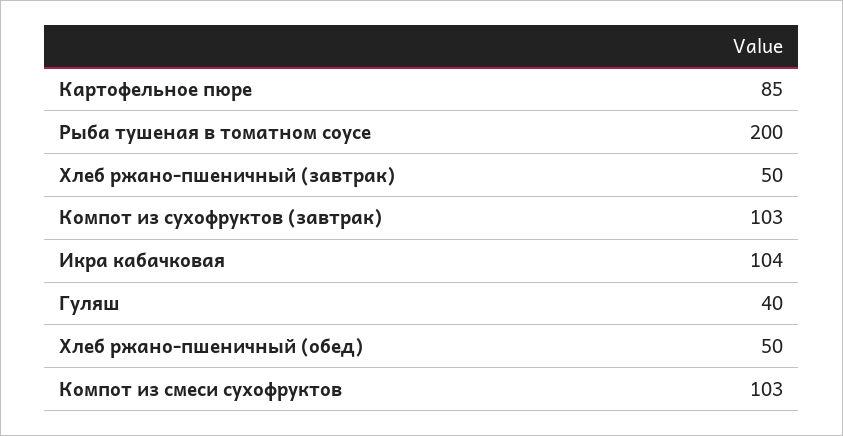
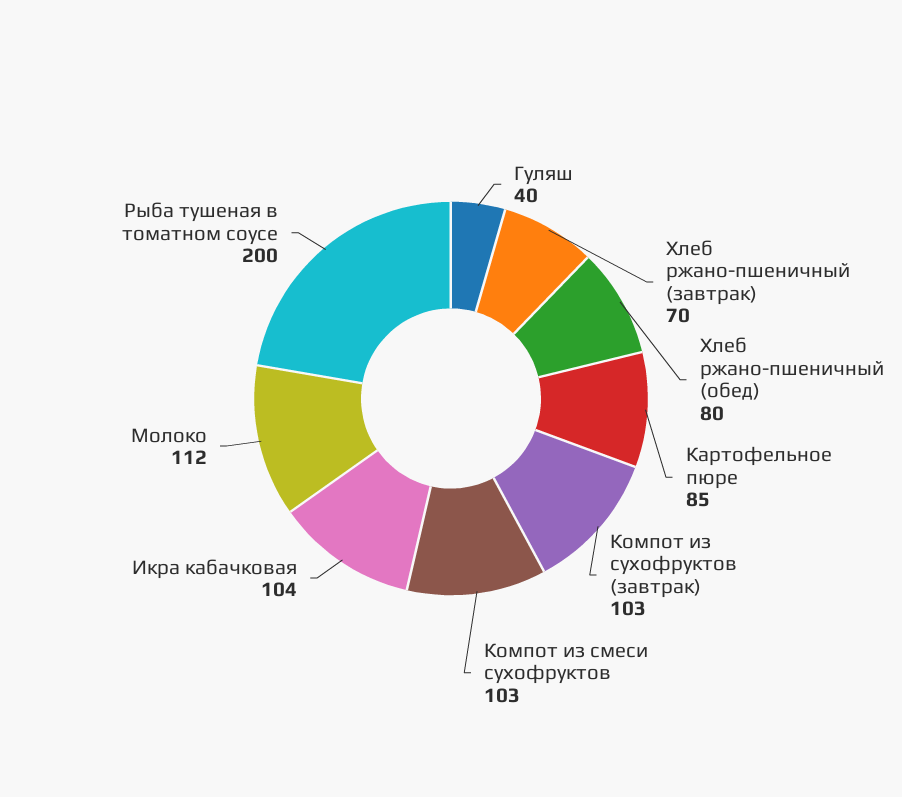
Хлеб ржано-пшеничный (завтрак): 50 -> 70
Хлеб ржано-пшеничный (обед): 50 -> 80
Молоко: none -> 112

